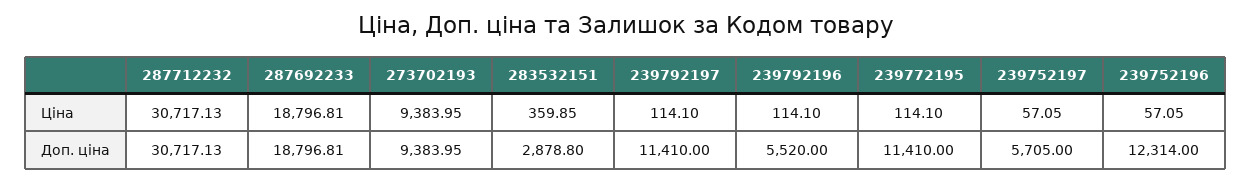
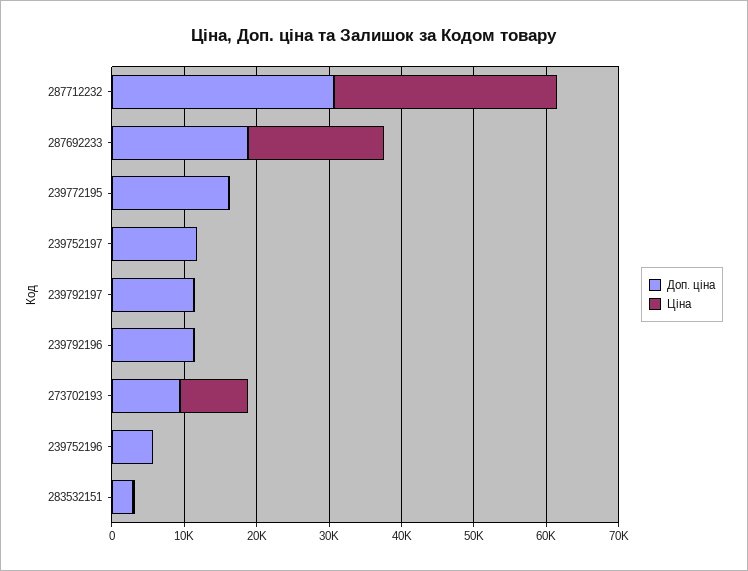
Доп. ціна, 239792196: 5520 -> 12000
Доп. ціна, 239772195: 11410 -> 16000
Доп. ціна, 239752197: 5705 -> 12000
Доп. ціна, 239752196: 12314 -> 6000

